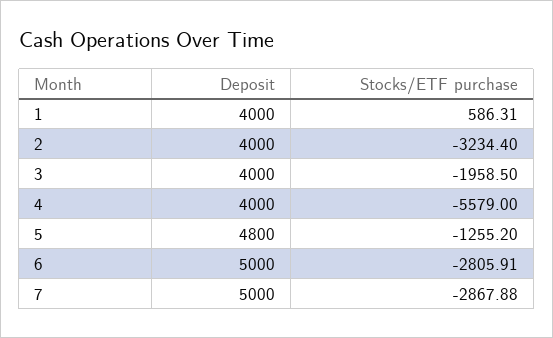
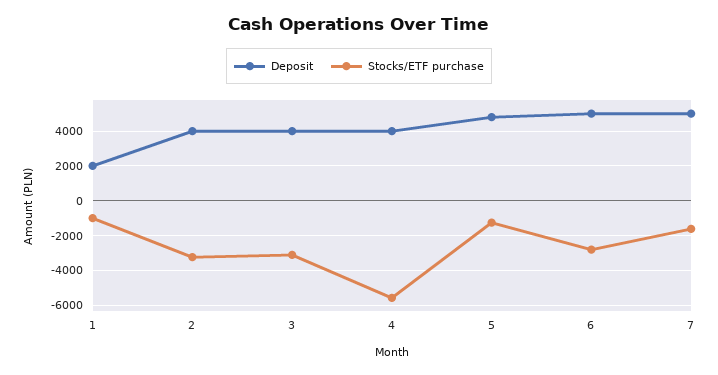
Deposit, 1: 4000 -> 2000
Stocks/ETF purchase, 1: 586.31 -> -1000
Stocks/ETF purchase, 3: -1958.5 -> -3000
Stocks/ETF purchase, 7: -2867.88 -> -1500

